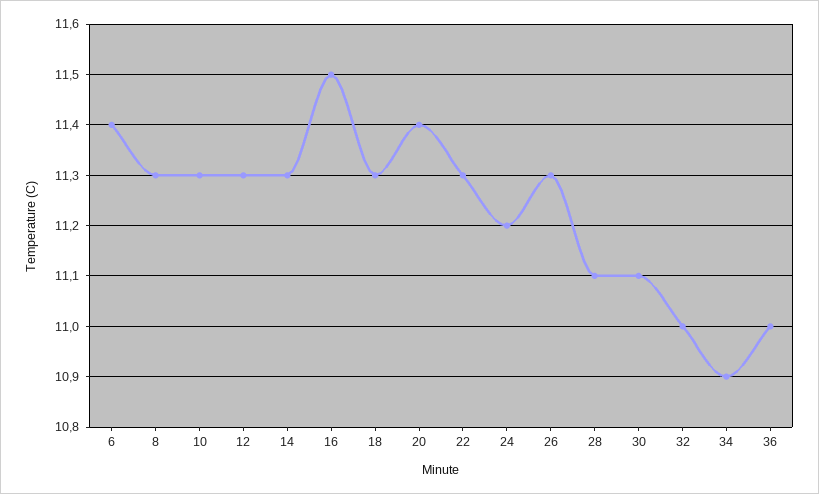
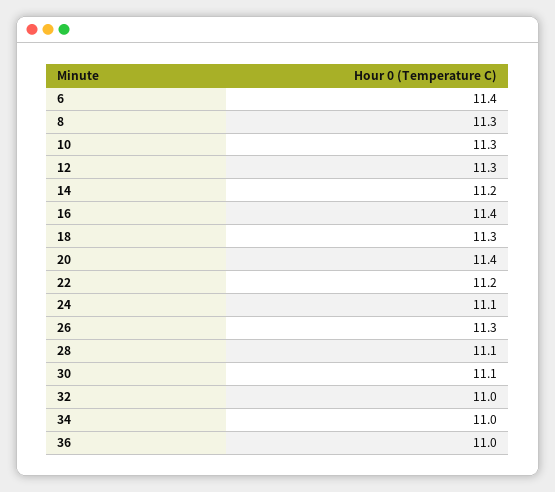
14: 11.3 -> 11.2
16: 11.5 -> 11.4
22: 11.3 -> 11.2
24: 11.2 -> 11.1
34: 10.9 -> 11

